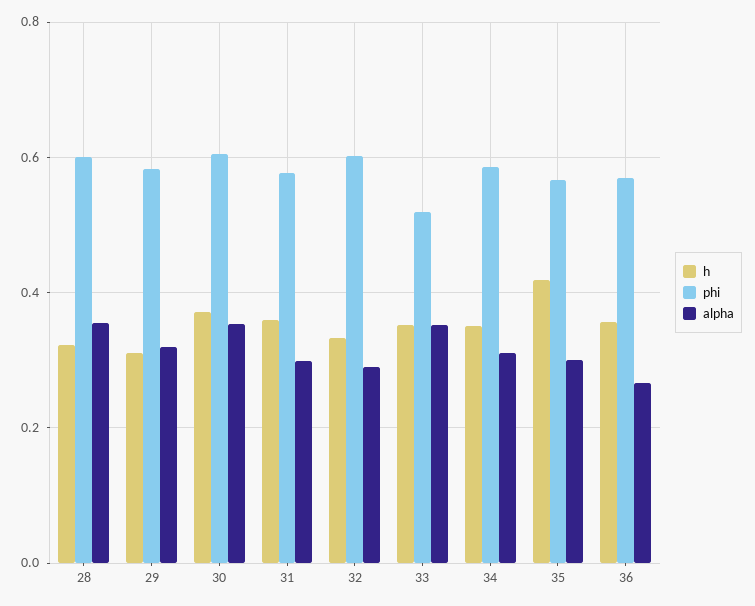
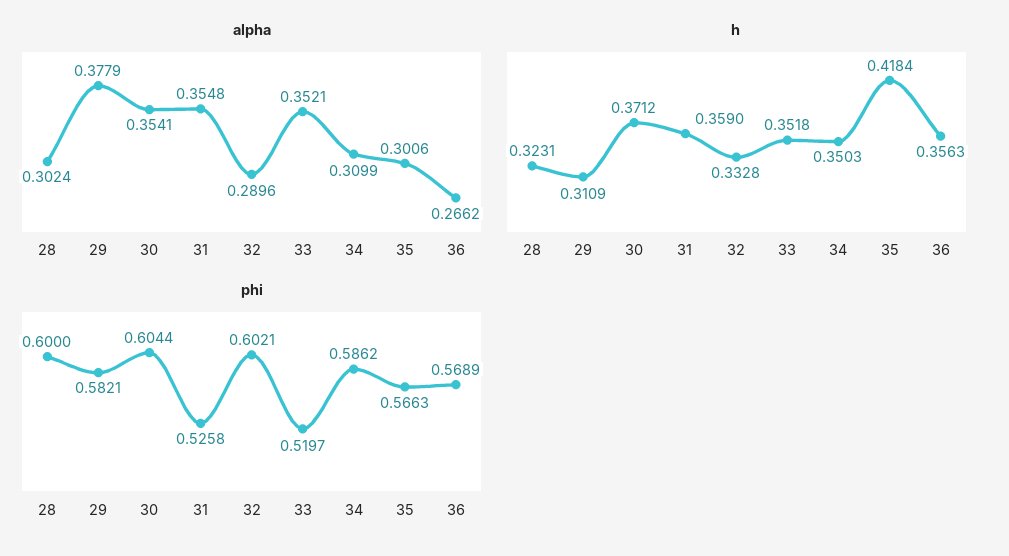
alpha, 28: 0.36 -> 0.3024
alpha, 29: 0.32 -> 0.3779
phi, 31: 0.58 -> 0.5258
alpha, 31: 0.3 -> 0.3548

